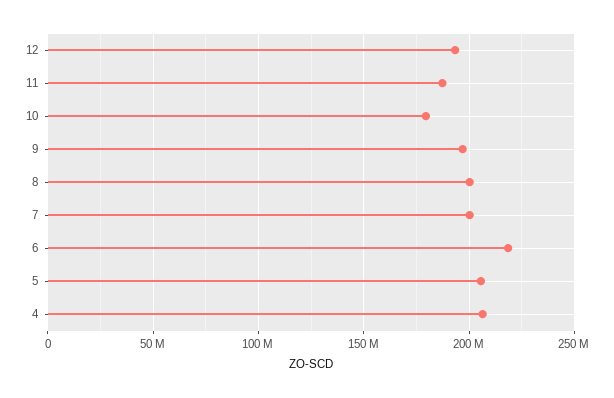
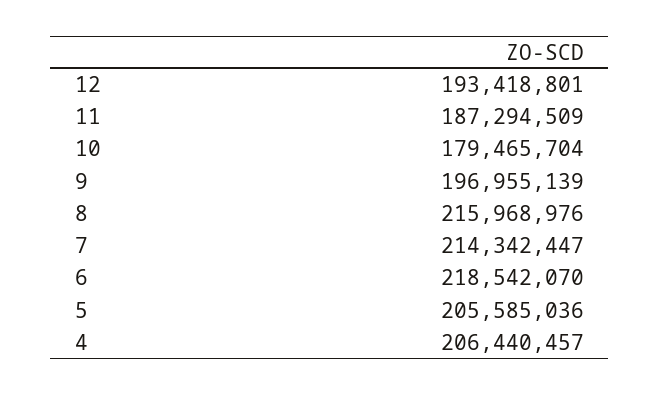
8: 200000000 -> 215968976
7: 200000000 -> 214342447

